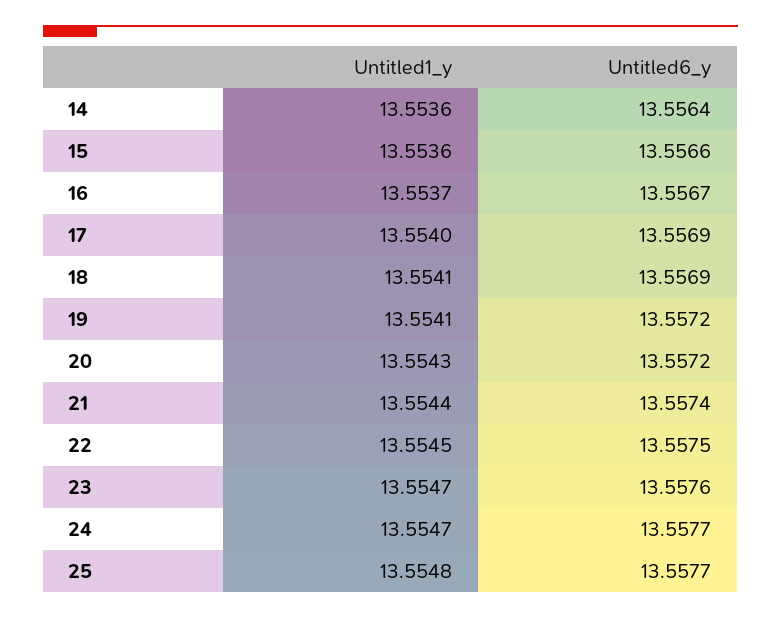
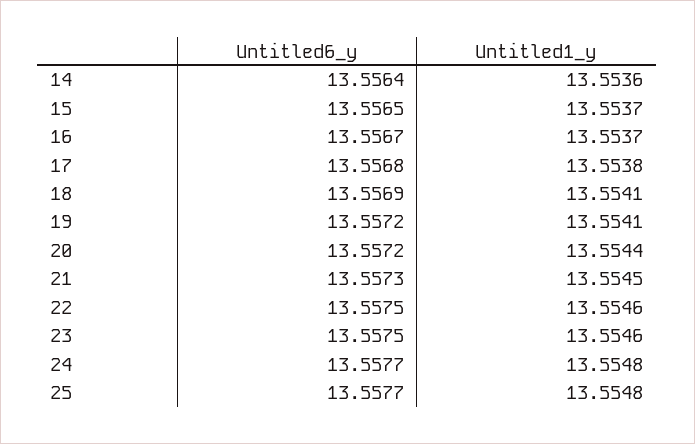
Untitled1_y, 15: 13.5536 -> 13.5537
Untitled6_y, 15: 13.5566 -> 13.5565
Untitled1_y, 17: 13.554 -> 13.5538
Untitled6_y, 17: 13.5569 -> 13.5568
Untitled1_y, 20: 13.5543 -> 13.5544
Untitled1_y, 21: 13.5544 -> 13.5545
Untitled6_y, 21: 13.5574 -> 13.5573
Untitled1_y, 22: 13.5545 -> 13.5546
Untitled1_y, 23: 13.5547 -> 13.5546
Untitled6_y, 23: 13.5576 -> 13.5575
Untitled1_y, 24: 13.5547 -> 13.5548

